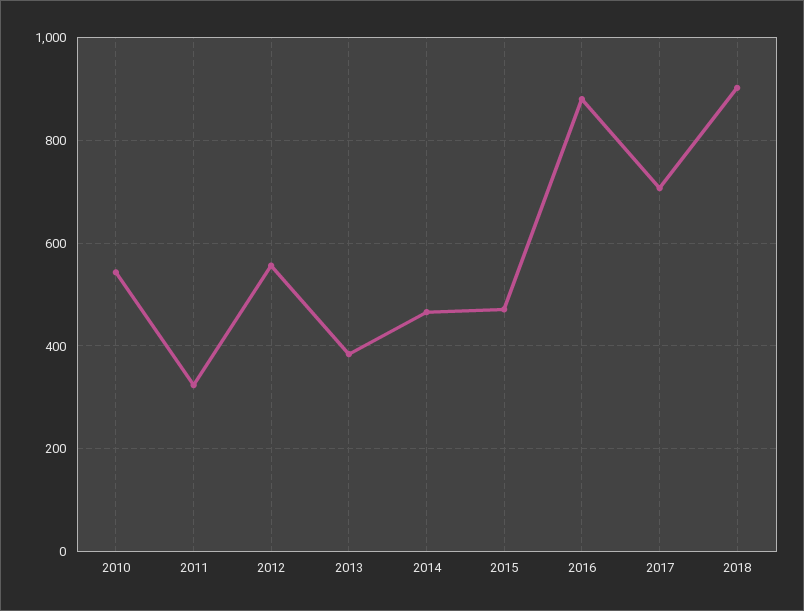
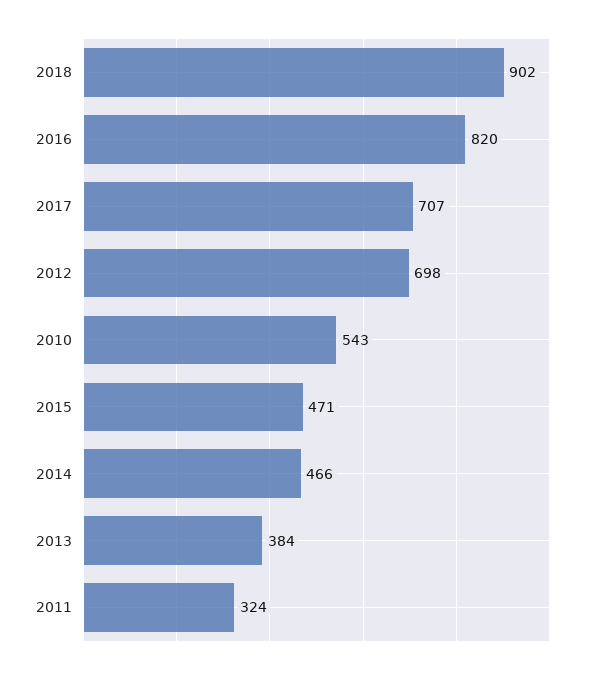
2012: 560 -> 698
2016: 880 -> 820

